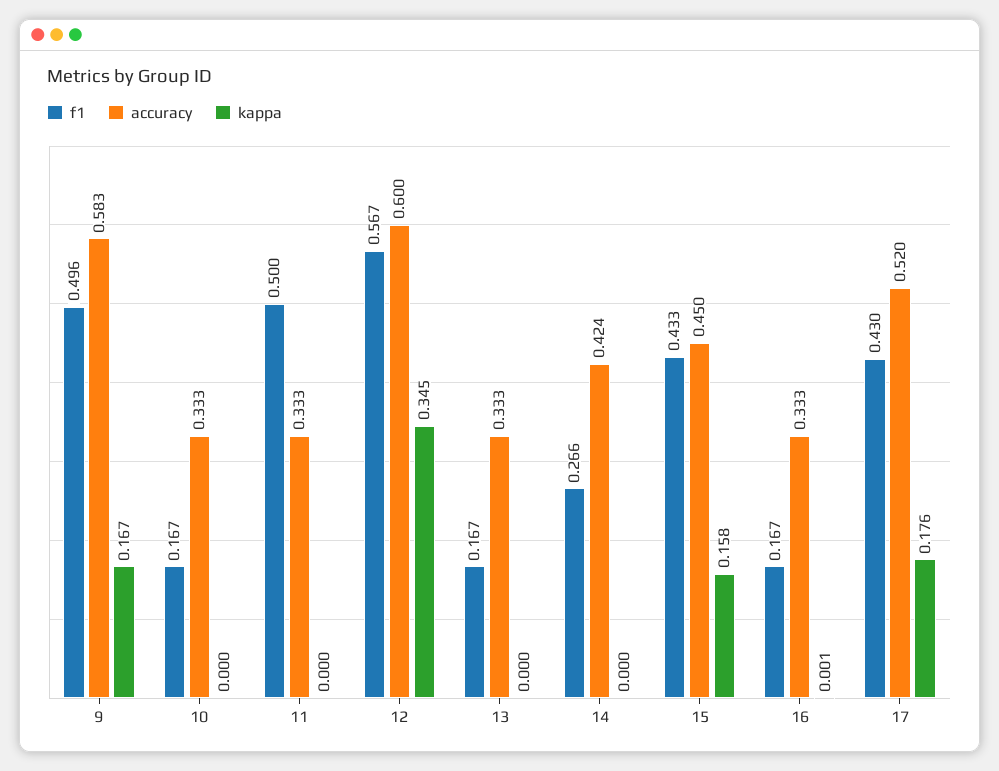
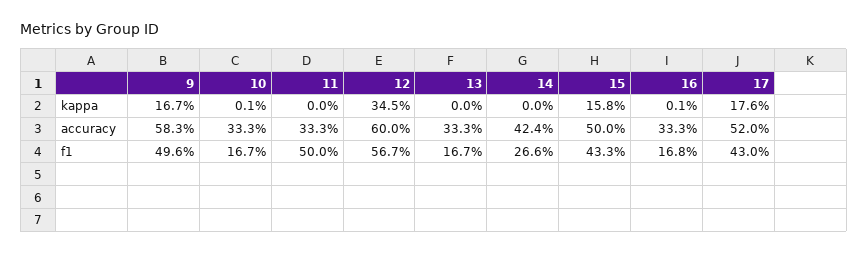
kappa, 10: 0 -> 0.001
accuracy, 15: 0.45 -> 0.5
f1, 16: 0.167 -> 0.168

